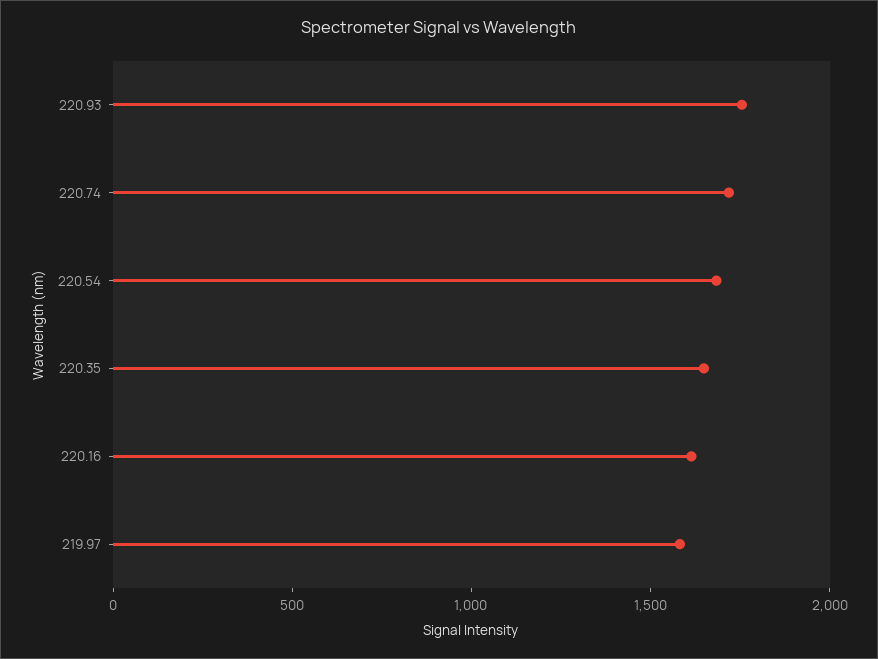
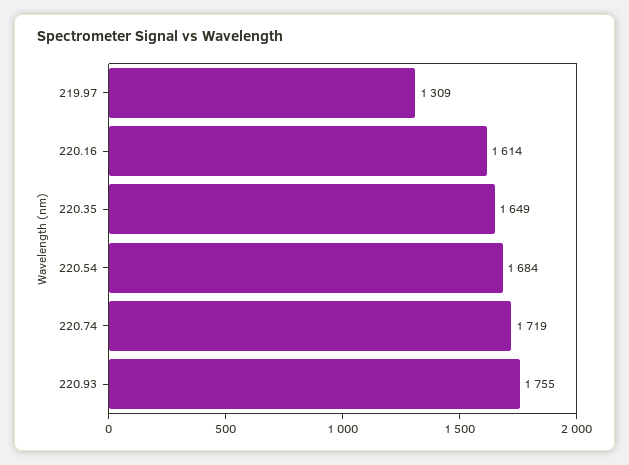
219.97: 1600 -> 1309

